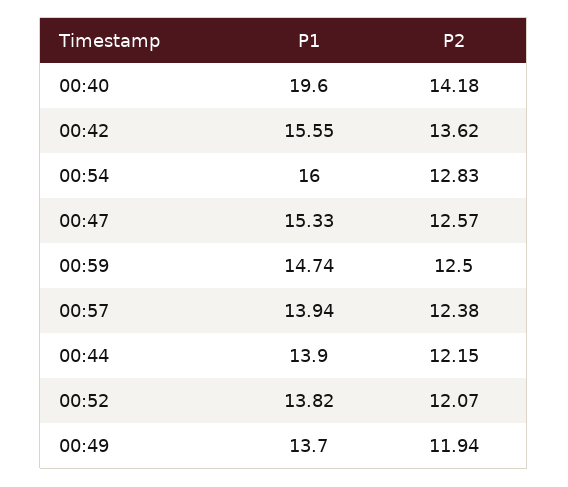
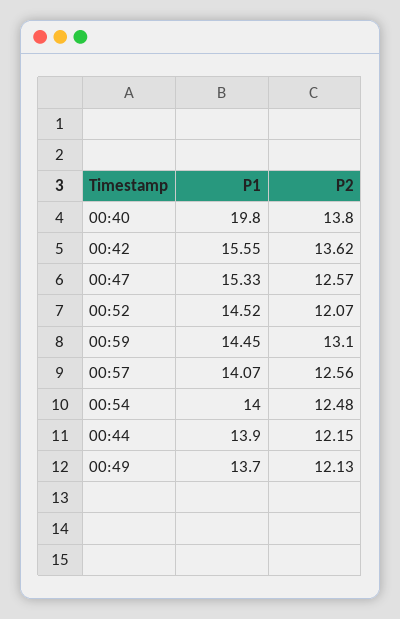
P1, 00:40: 19.6 -> 19.8
P2, 00:40: 14.18 -> 13.8
P1, 00:54: 16 -> 14
P2, 00:54: 12.83 -> 12.48
P1, 00:59: 14.74 -> 14.45
P2, 00:59: 12.5 -> 13.1
P1, 00:57: 13.94 -> 14.07
P2, 00:57: 12.38 -> 12.56
P1, 00:52: 13.82 -> 14.52
P2, 00:49: 11.94 -> 12.13

